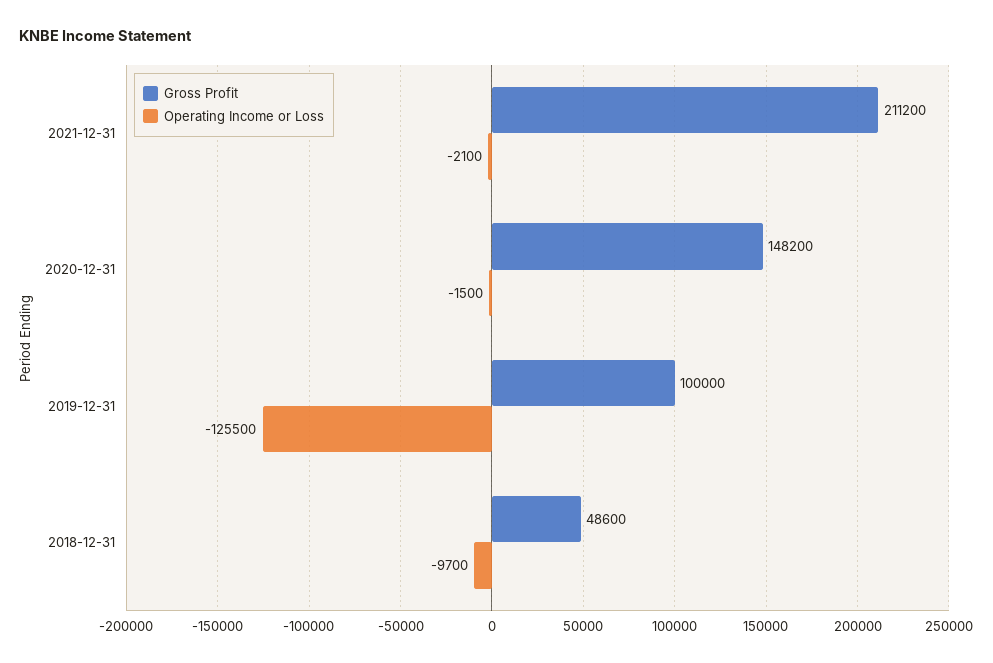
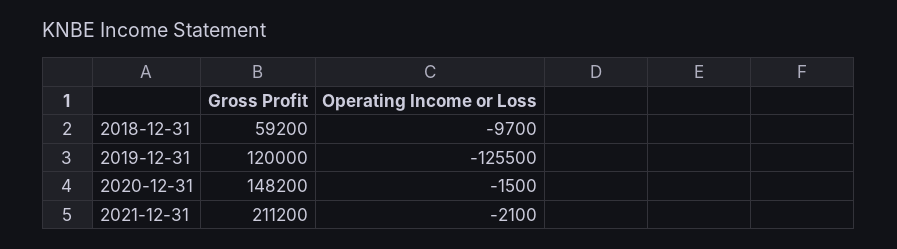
Gross Profit, 2019-12-31: 100000 -> 120000
Gross Profit, 2018-12-31: 48600 -> 59200

